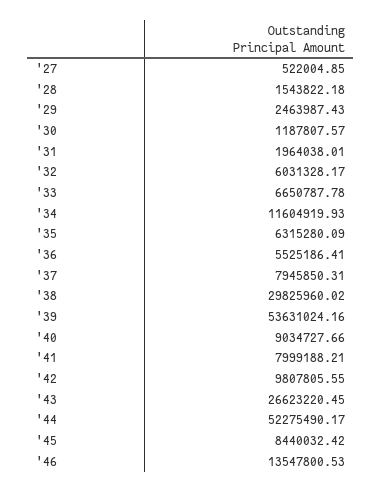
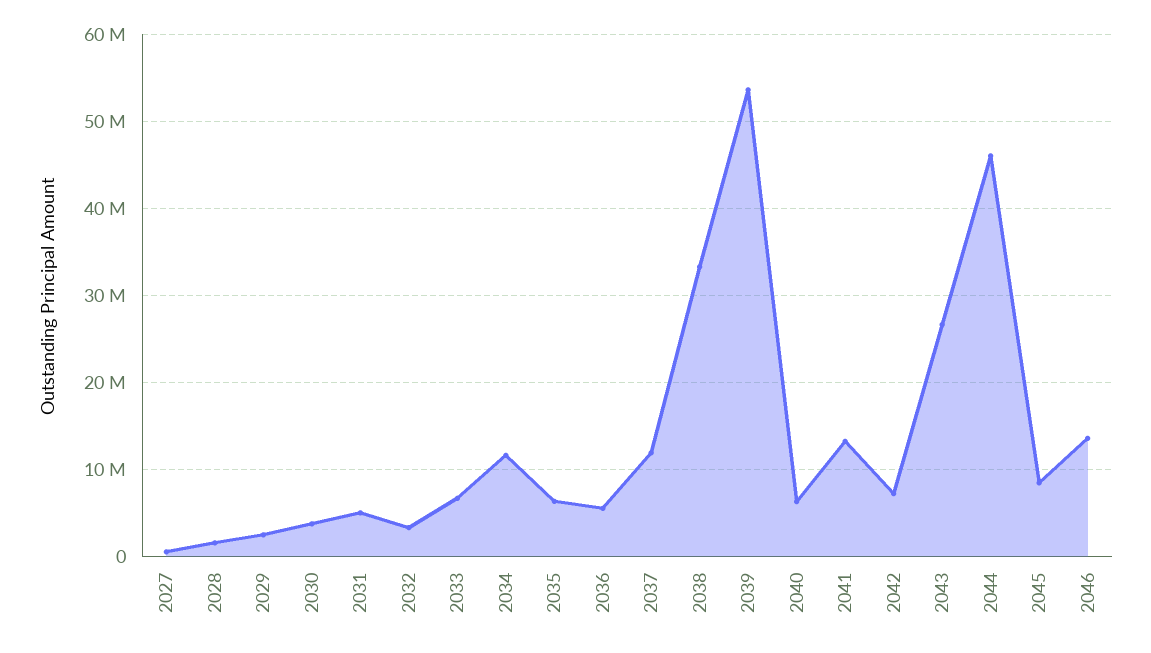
'30: 1187807.57 -> 4000000
'31: 1964038.01 -> 5000000
'32: 6031328.17 -> 3000000
'37: 7945850.31 -> 12000000
'38: 29825960.02 -> 33000000
'40: 9034727.66 -> 6000000
'41: 7999188.21 -> 13000000
'42: 9807805.55 -> 7000000
'44: 52275490.17 -> 46000000

